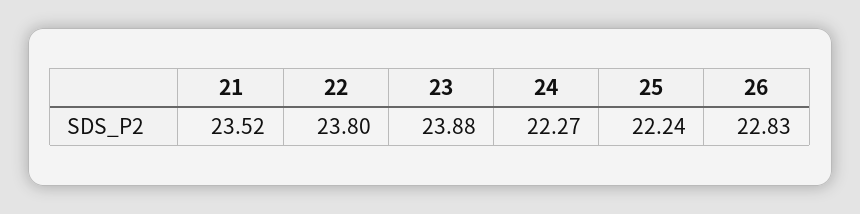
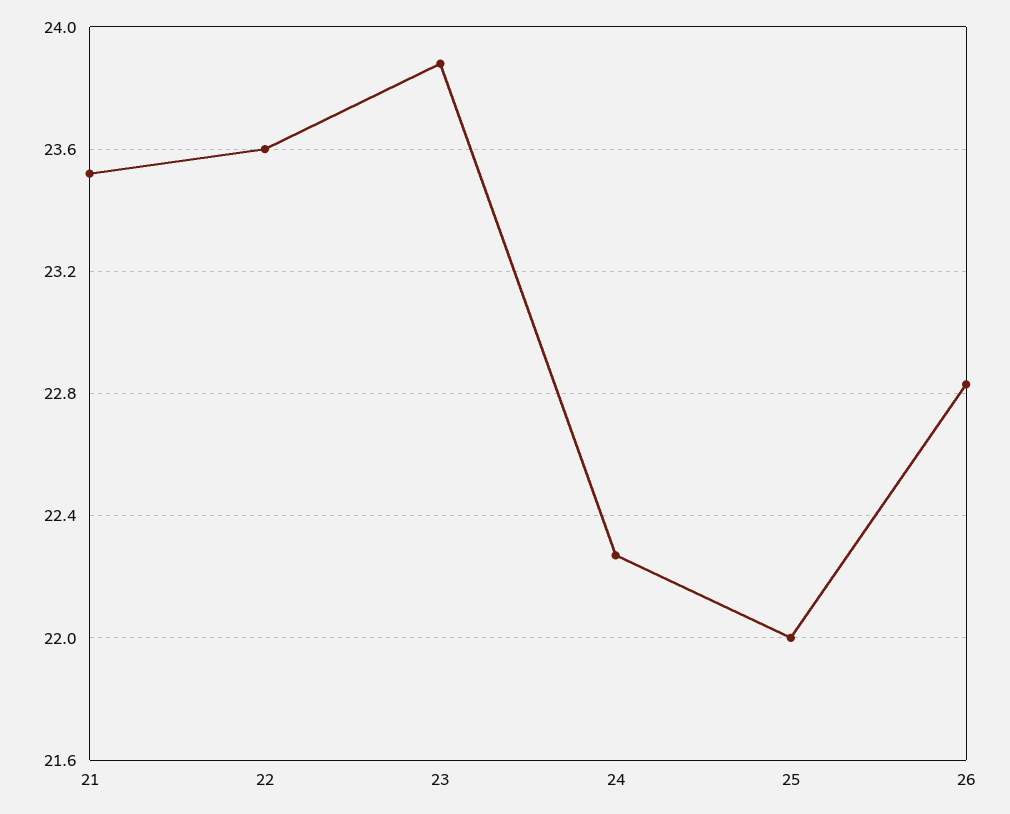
22: 23.8 -> 23.6
25: 22.24 -> 22

